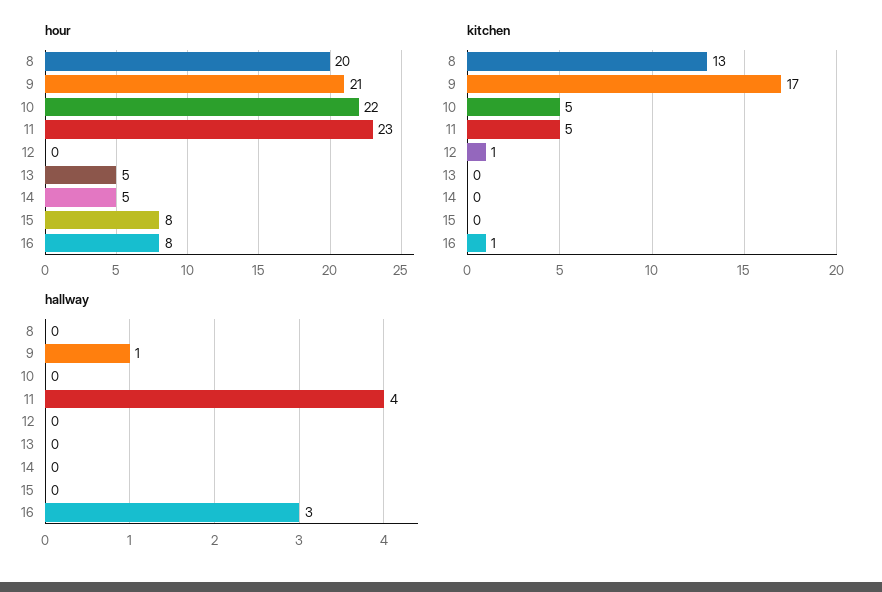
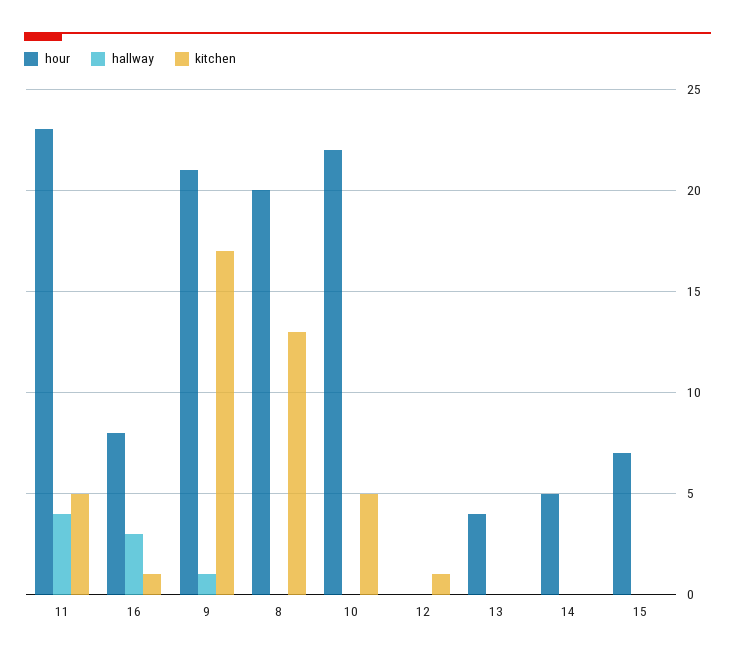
hour, 13: 5 -> 4
hour, 15: 8 -> 7

